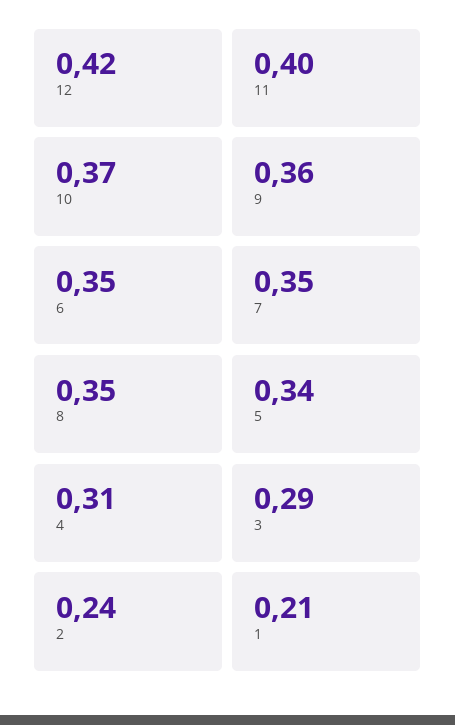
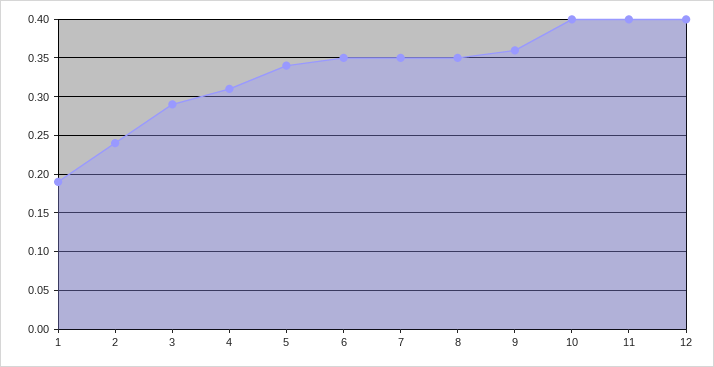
12: 0.42 -> 0.4
10: 0.37 -> 0.4
1: 0.21 -> 0.19

